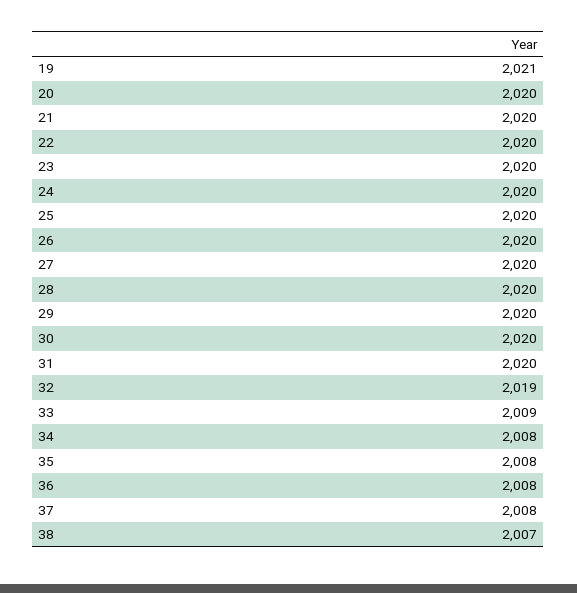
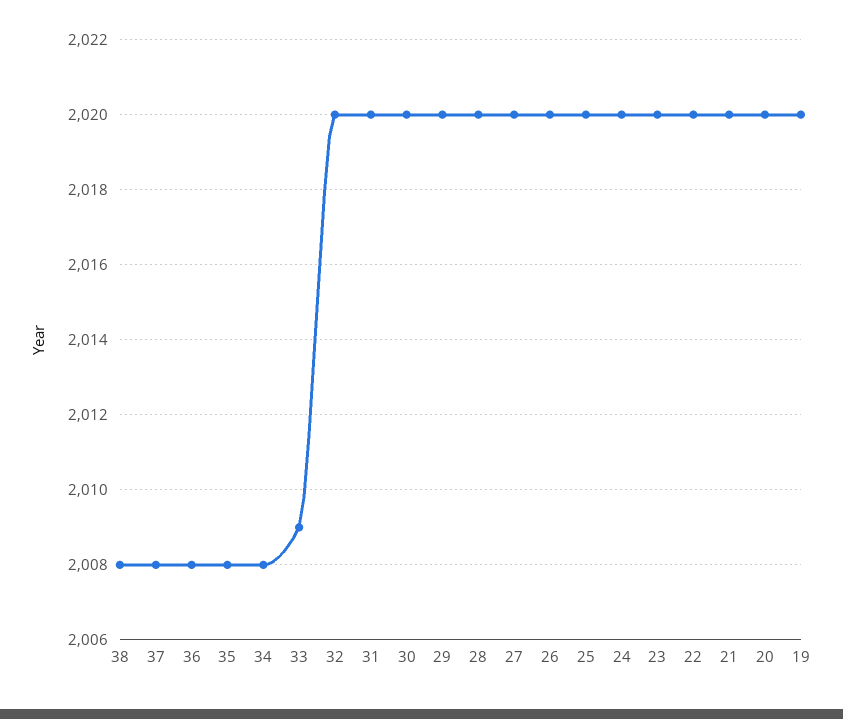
19: 2021 -> 2020
32: 2019 -> 2020
38: 2007 -> 2008

